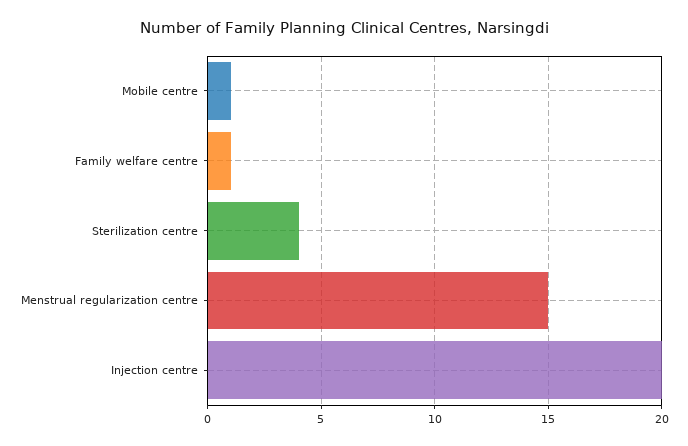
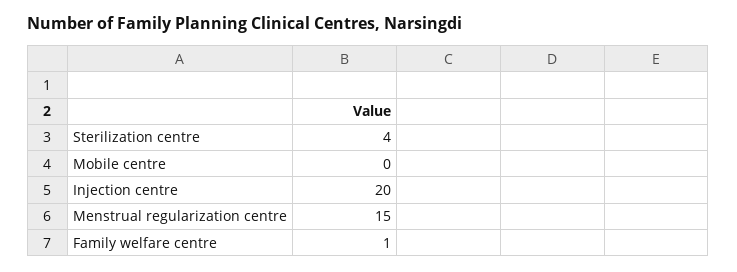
Mobile centre: 1 -> 0

